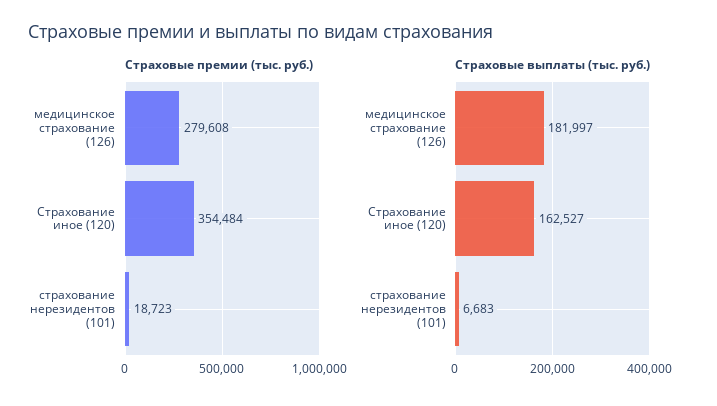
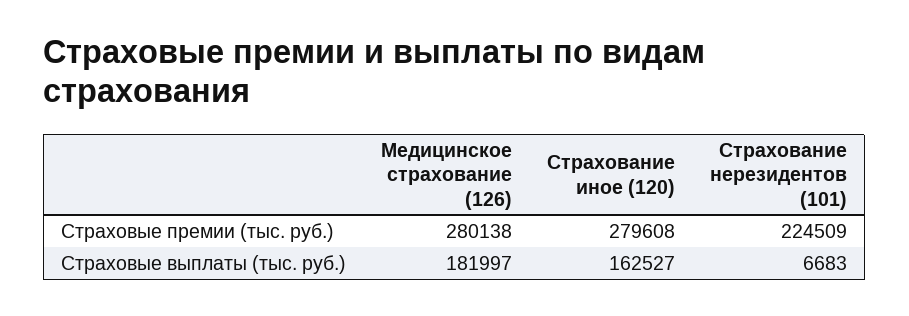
Страховые премии (тыс. руб.), медицинское страхование (126): 279608 -> 280138
Страховые премии (тыс. руб.), Страхование иное (120): 354484 -> 279608
Страховые премии (тыс. руб.), страхование нерезидентов (101): 18723 -> 224509

